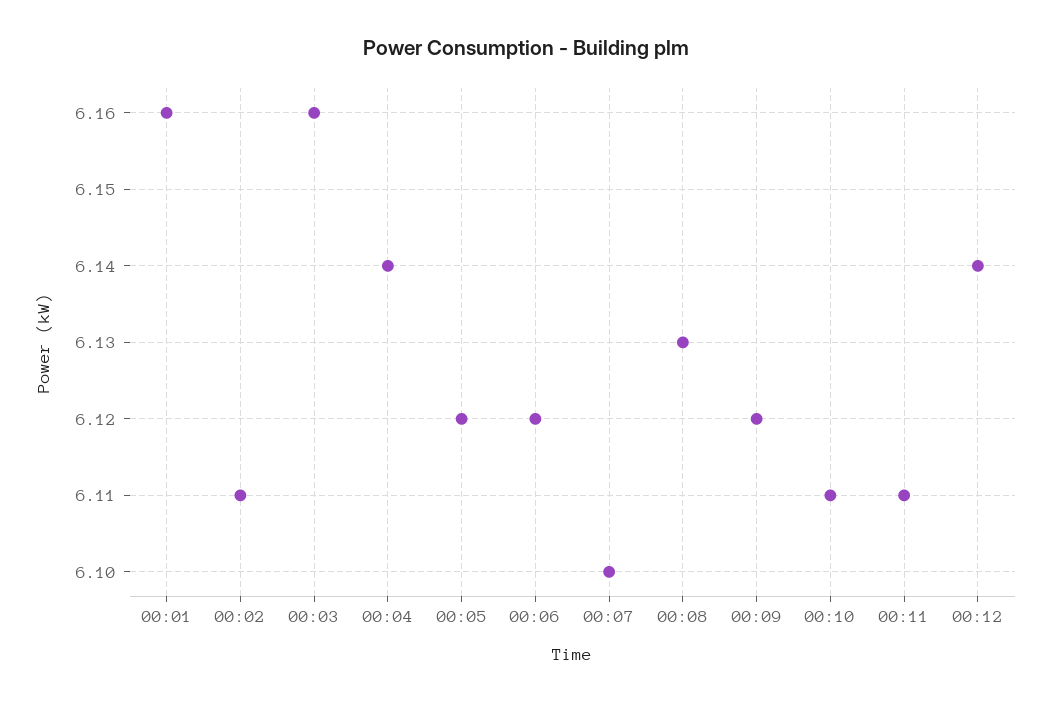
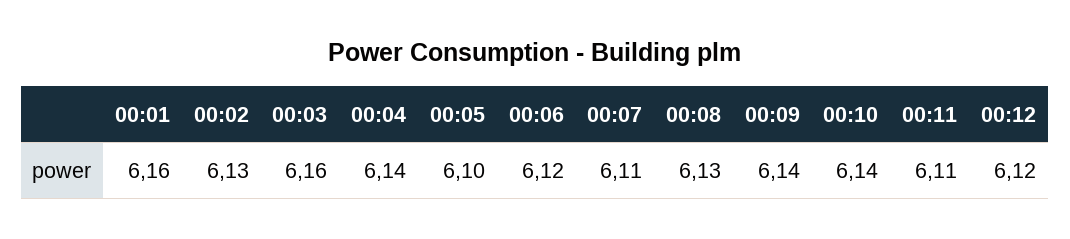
00:02: 6.11 -> 6.13
00:05: 6.12 -> 6.1
00:07: 6.1 -> 6.11
00:09: 6.12 -> 6.14
00:10: 6.11 -> 6.14
00:12: 6.14 -> 6.12

